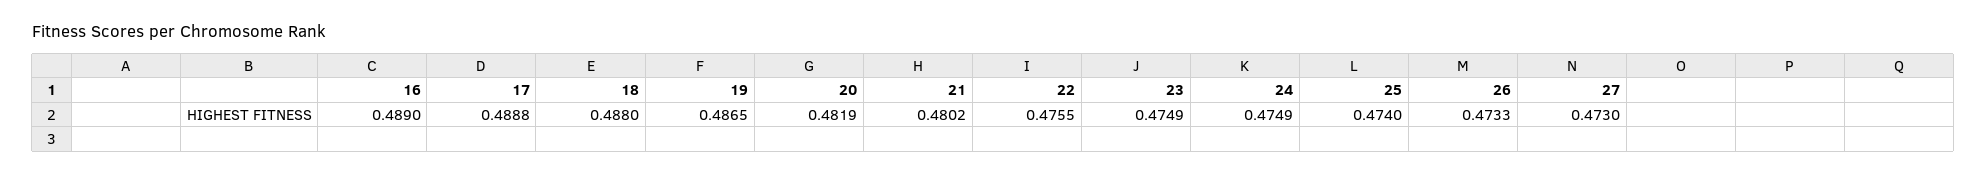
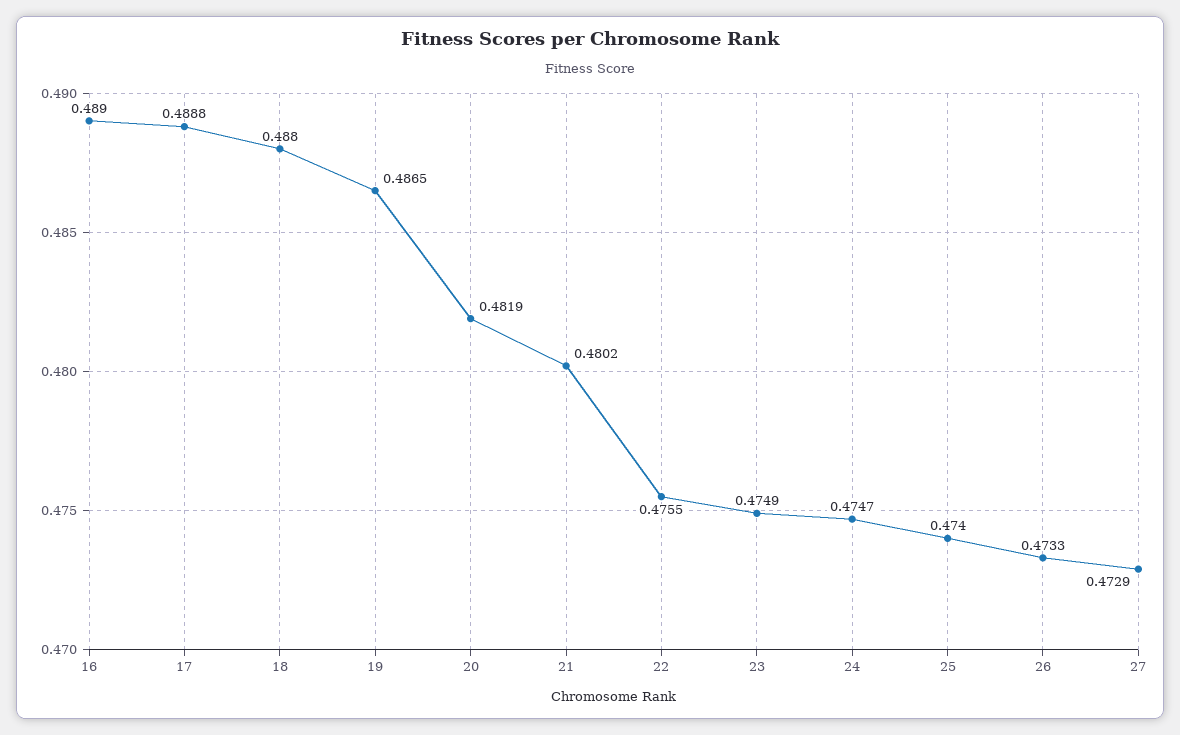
24: 0.4749 -> 0.4747
27: 0.473 -> 0.4729

